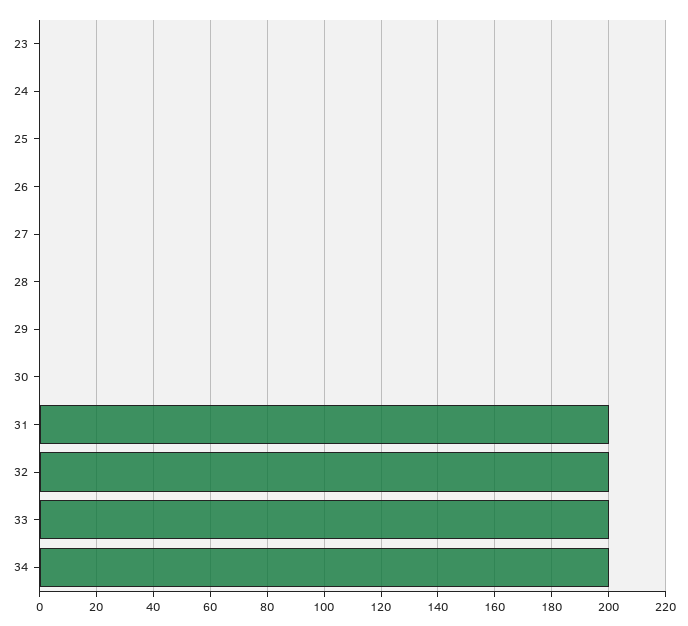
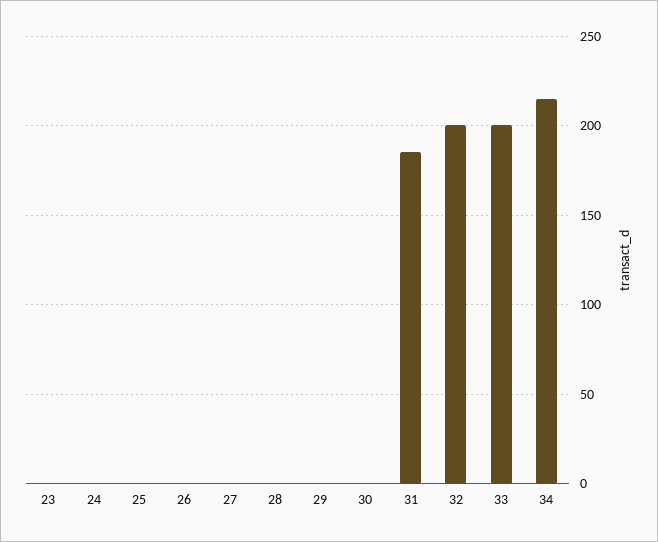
31: 200 -> 185
34: 200 -> 215

